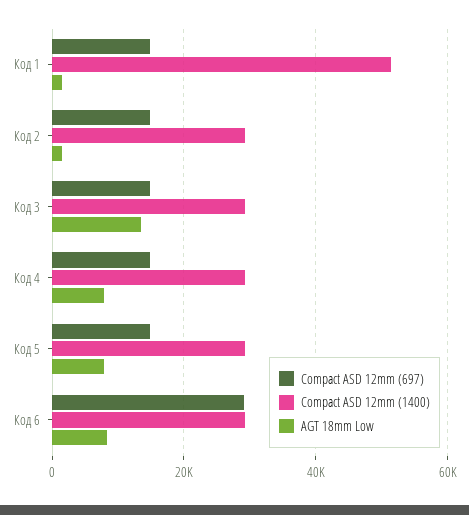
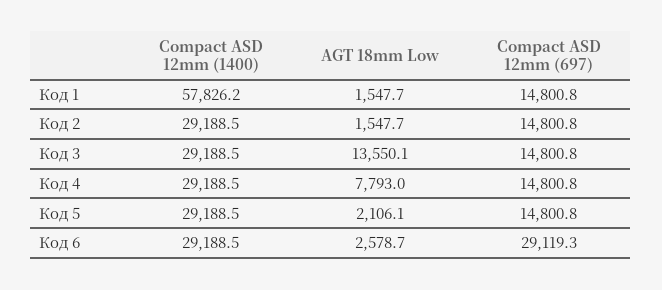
Compact ASD 12mm (1400), Код 1: 52000 -> 57826.2
AGT 18mm Low, Код 5: 8000 -> 2106.1
AGT 18mm Low, Код 6: 8000 -> 2578.7

